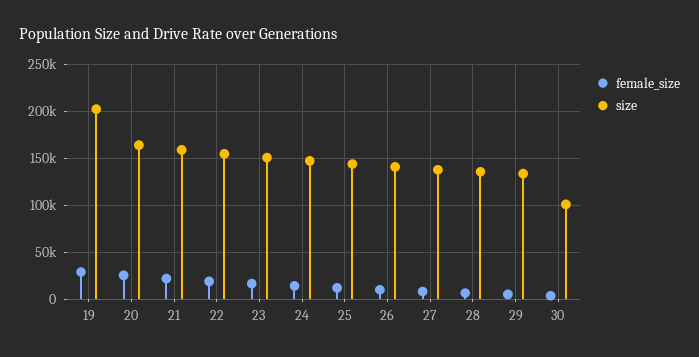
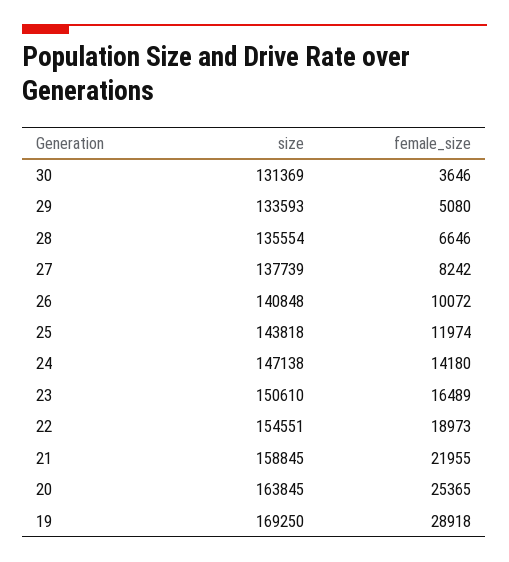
size, 19: 200000 -> 169250
size, 30: 100000 -> 131369

